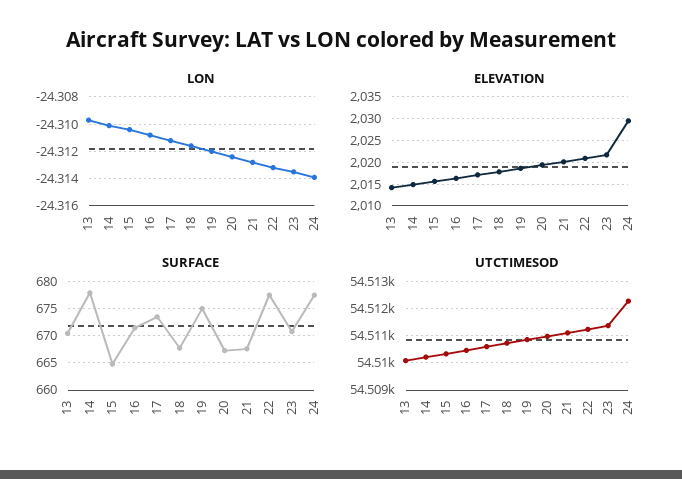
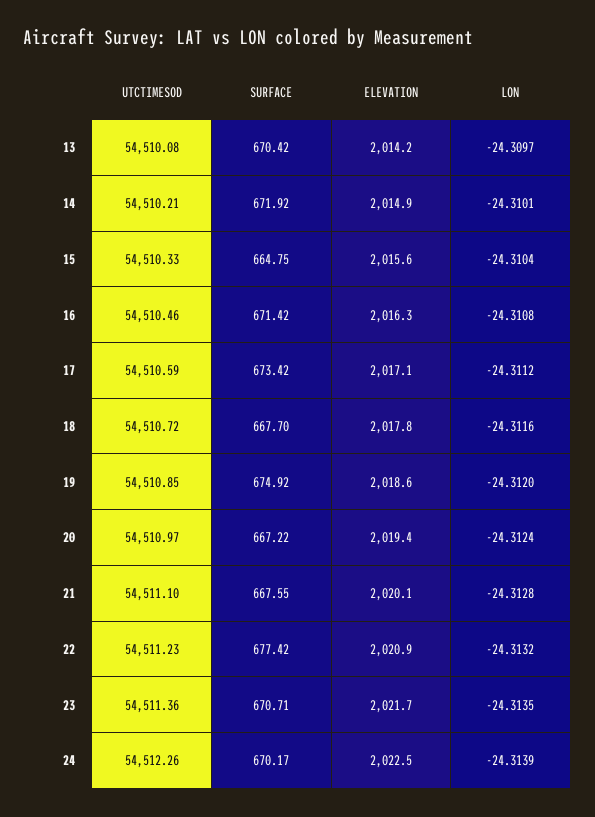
ELEVATION, 24: 2030 -> 2022.5
SURFACE, 14: 677.5 -> 671.92
SURFACE, 24: 677.5 -> 670.17

